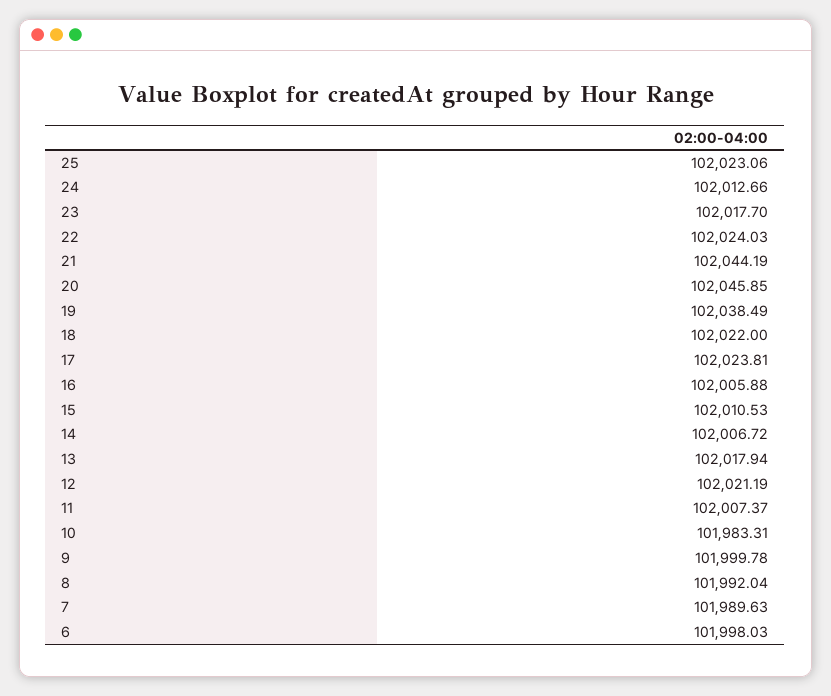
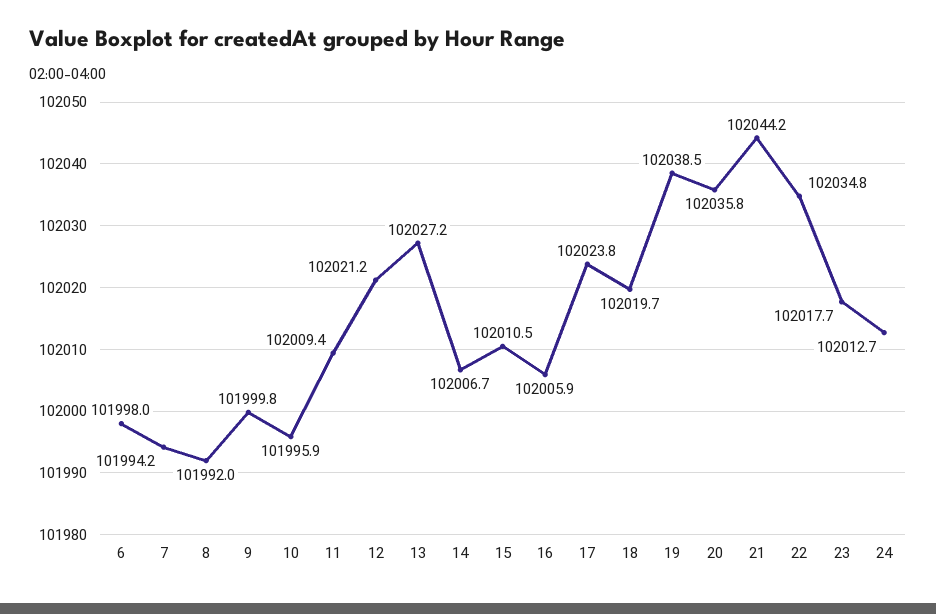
25: 102023.06 -> none
22: 102024.03 -> 102034.8
20: 102045.85 -> 102035.8
18: 102022 -> 102019.7
13: 102017.94 -> 102027.2
11: 102007.37 -> 102009.4
10: 101983.31 -> 101995.9
7: 101989.63 -> 101994.2

